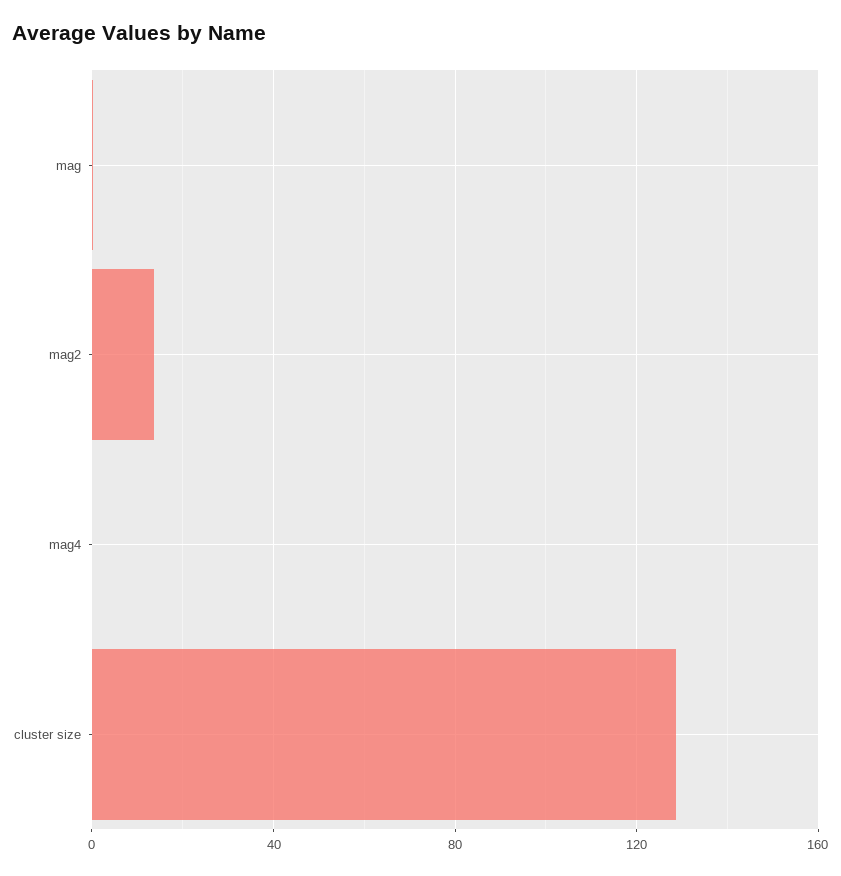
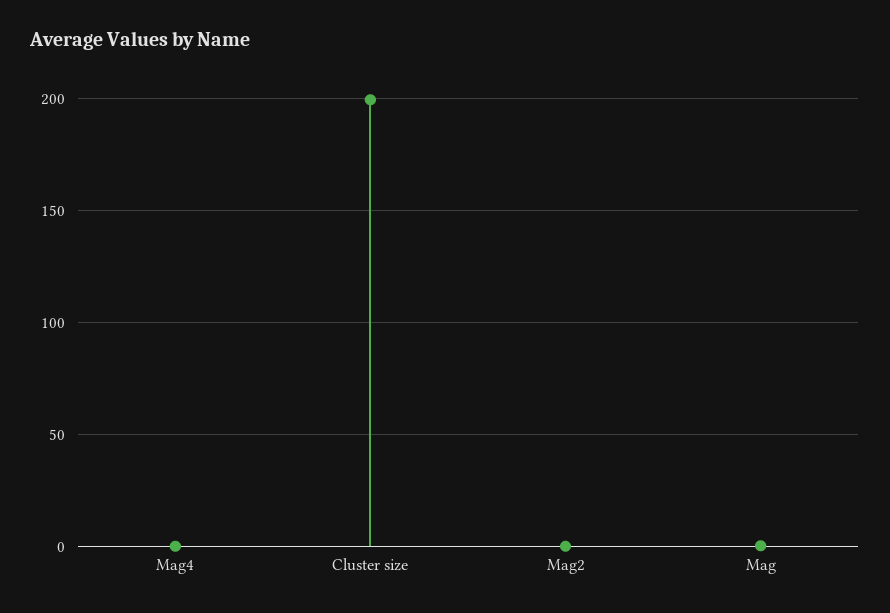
mag2: 15 -> 0
cluster size: 130 -> 200

